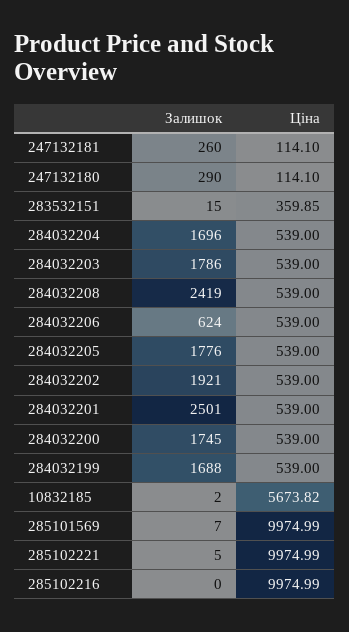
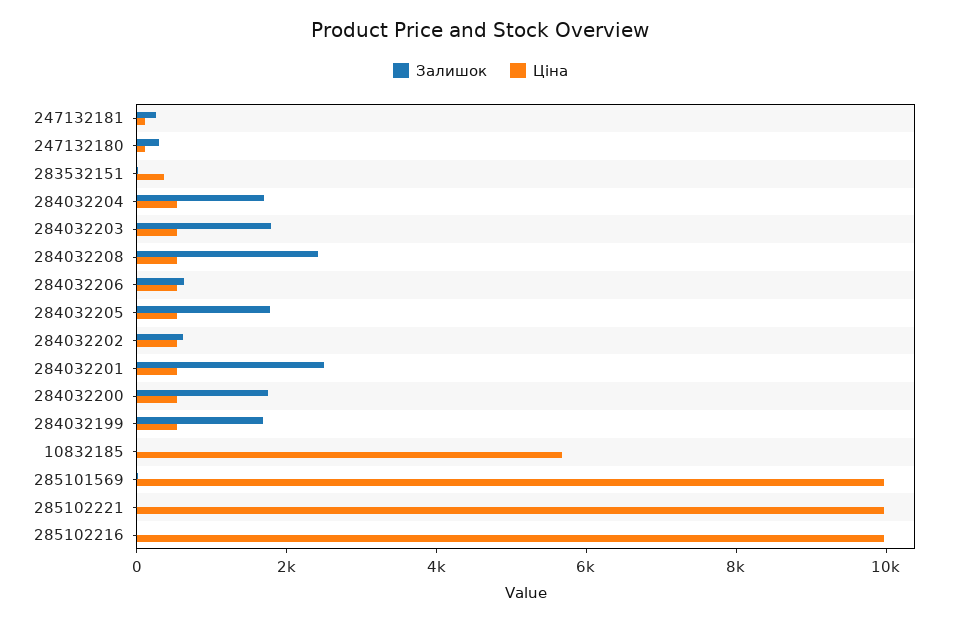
Залишок, 284032202: 1921 -> 500

